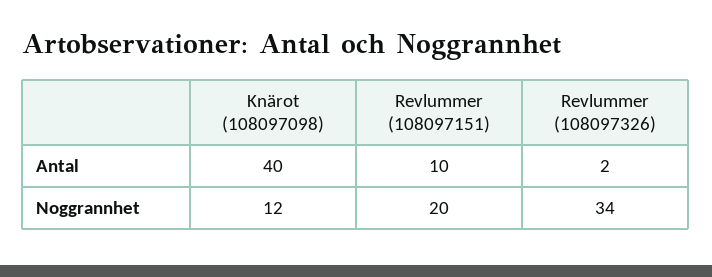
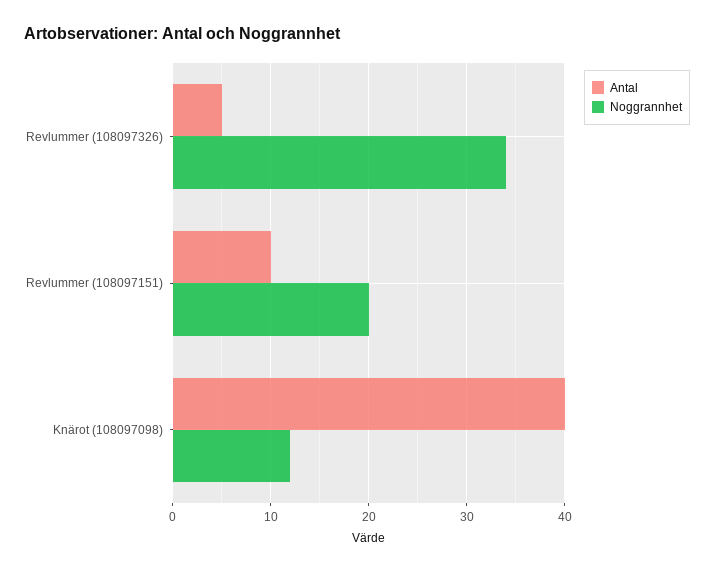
Antal, Revlummer (108097326): 2 -> 5

